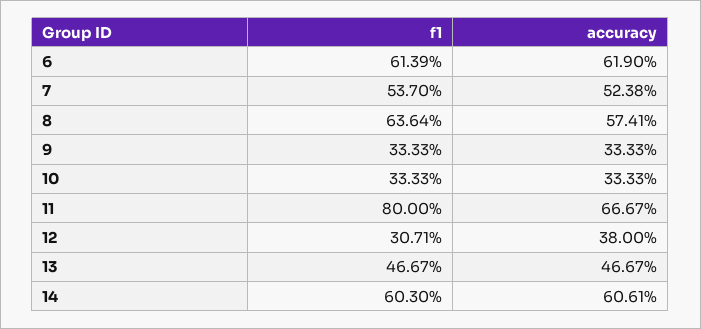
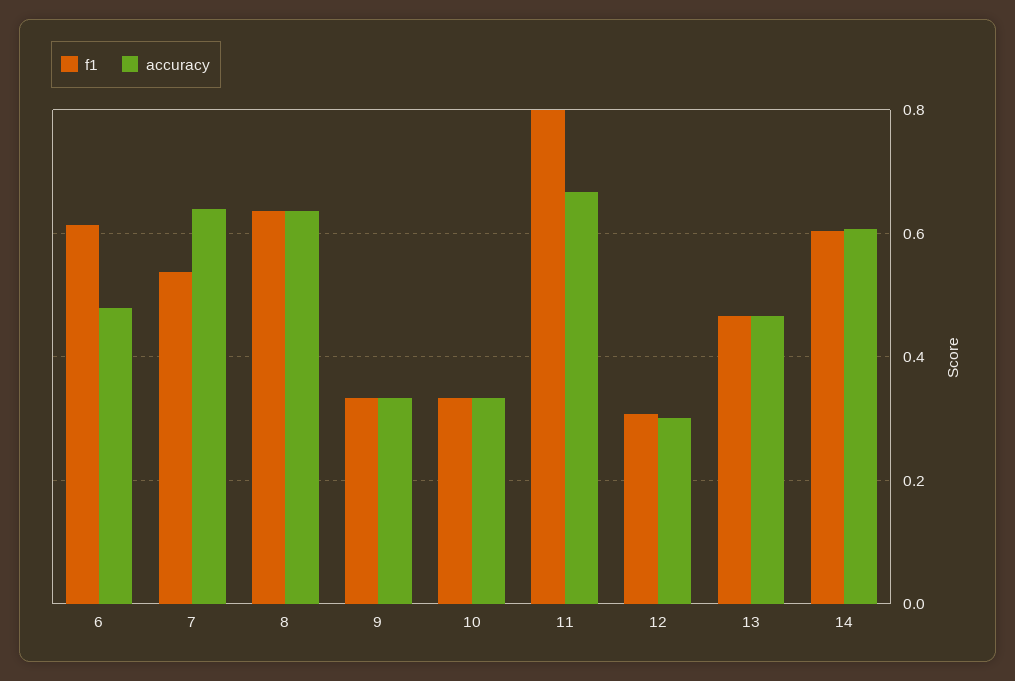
accuracy, 6: 0.619 -> 0.48
accuracy, 7: 0.5238 -> 0.64
accuracy, 8: 0.5741 -> 0.64
accuracy, 12: 0.38 -> 0.3

